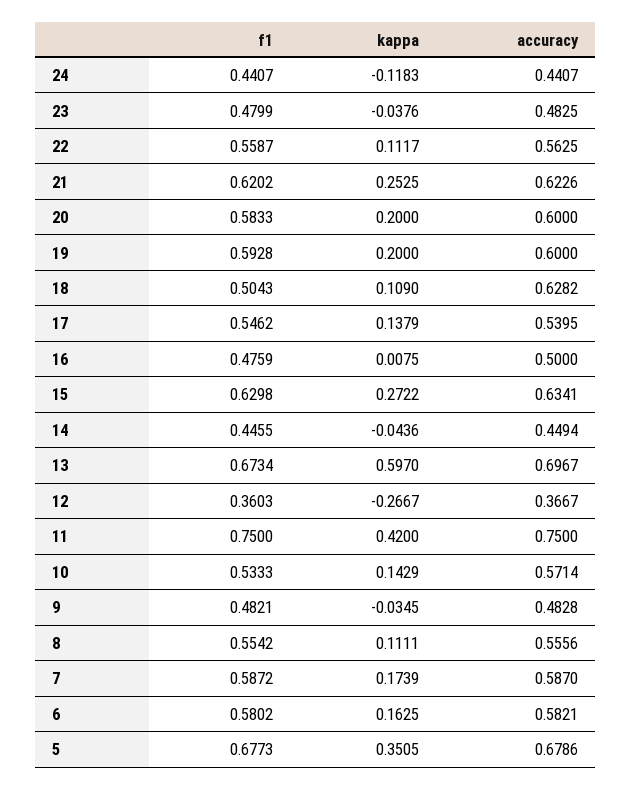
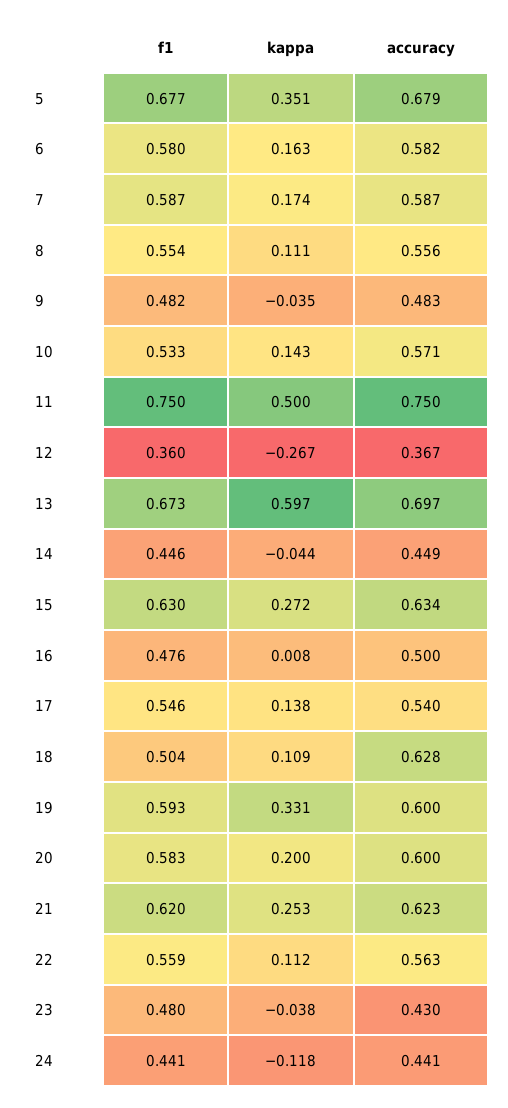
accuracy, 23: 0.4825 -> 0.43
kappa, 19: 0.2 -> 0.331
kappa, 11: 0.42 -> 0.5

